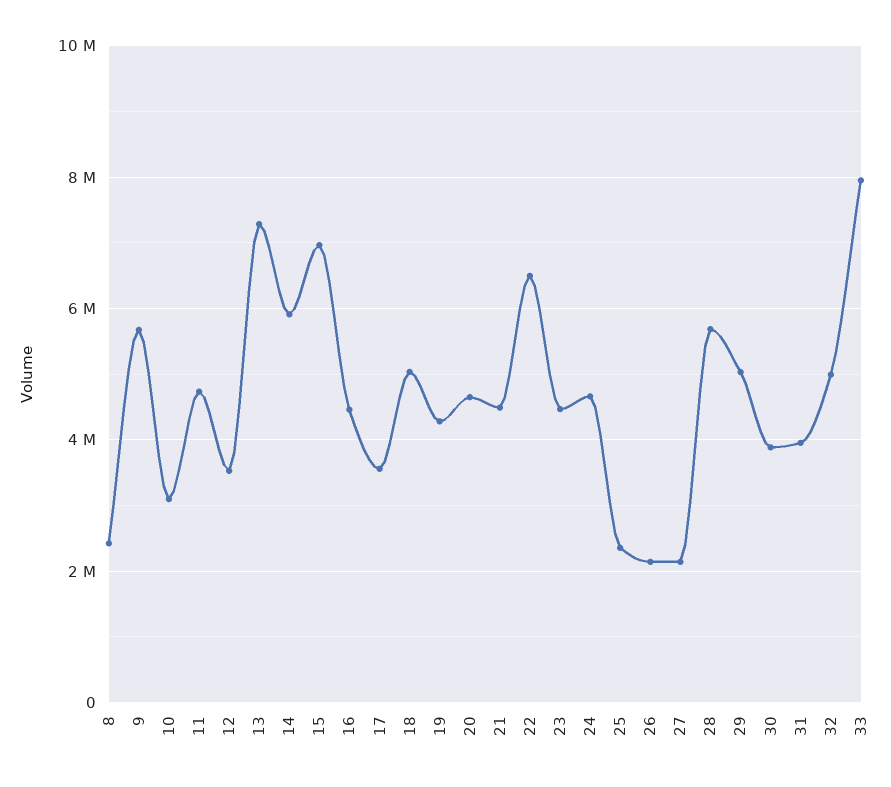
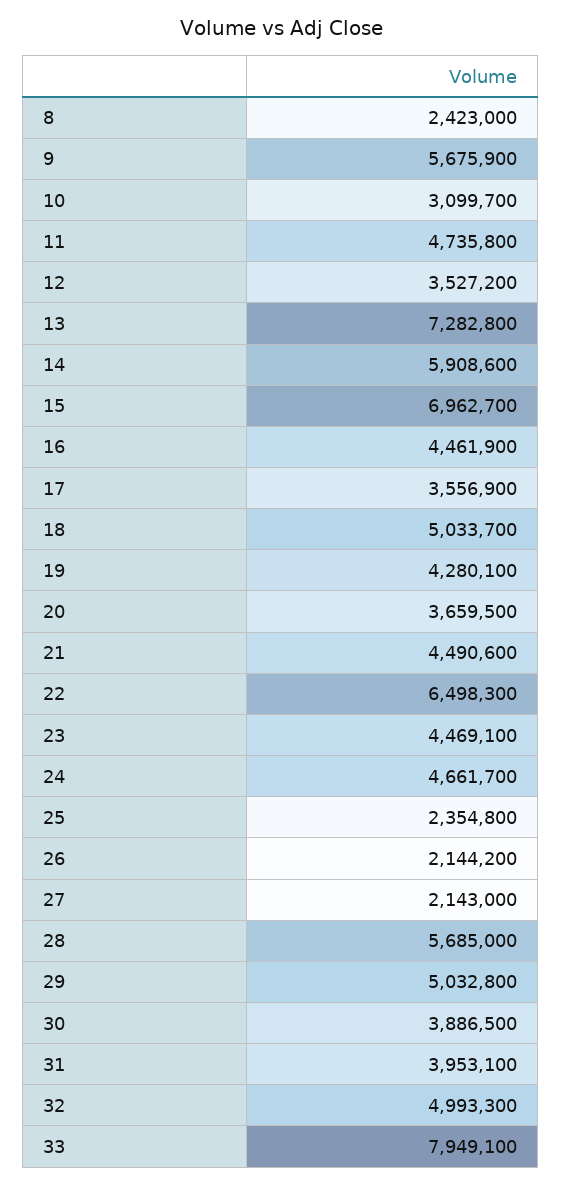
20: 4600000 -> 3659500

